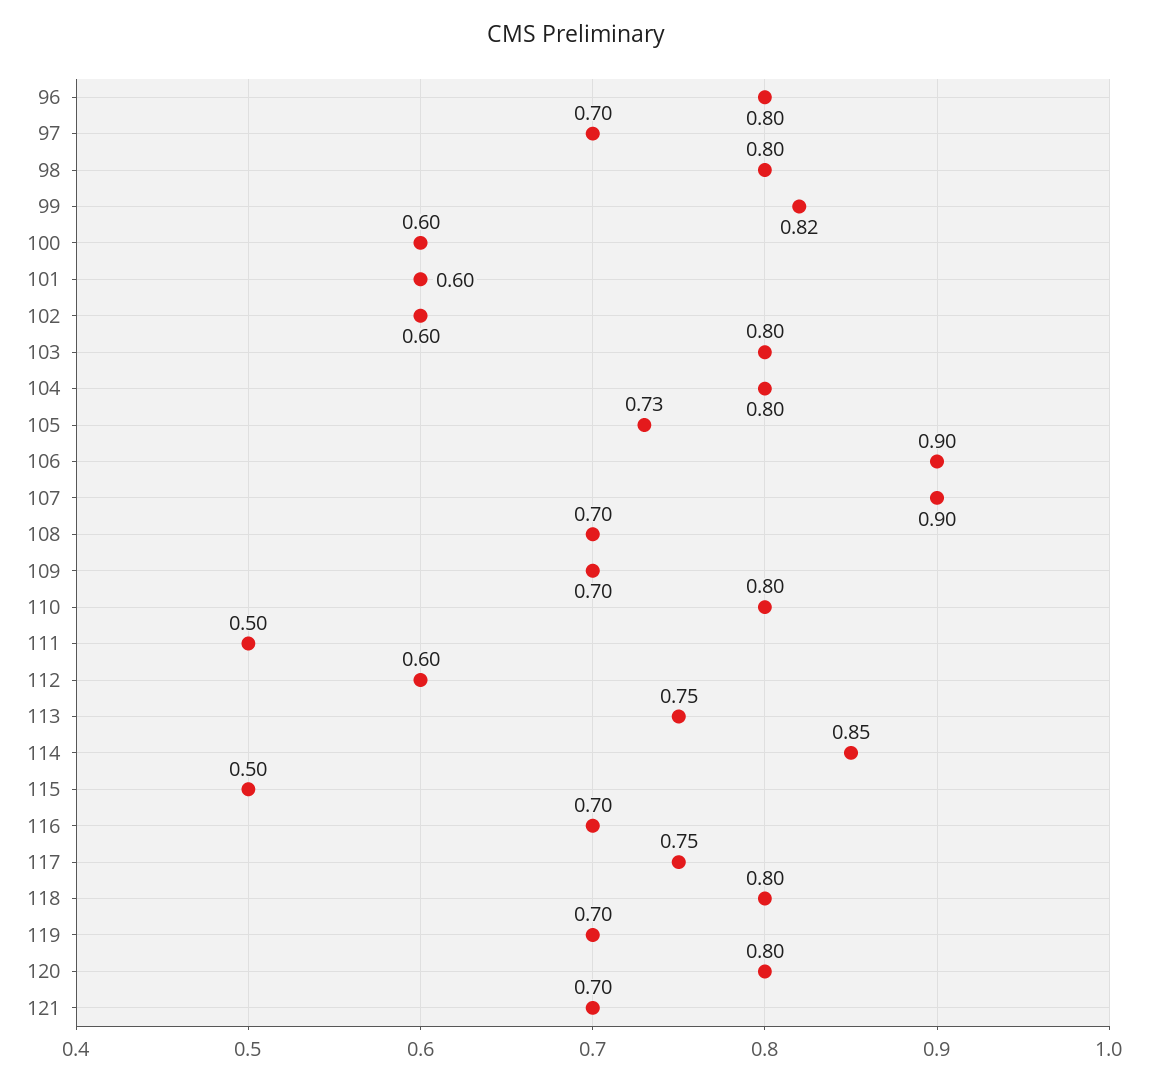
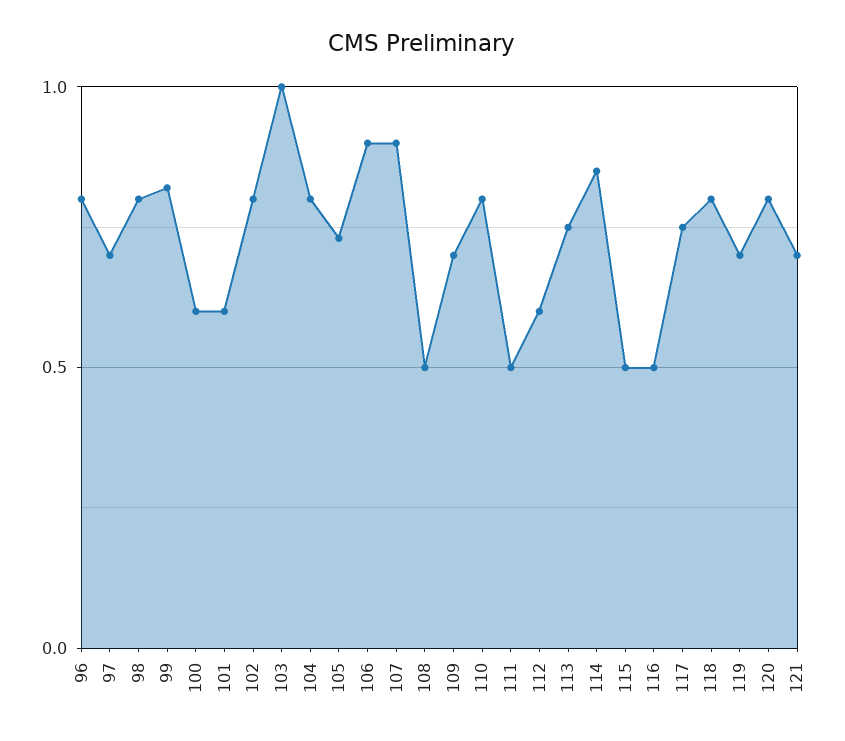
102: 0.6 -> 0.8
103: 0.8 -> 1
108: 0.7 -> 0.5
116: 0.7 -> 0.5

